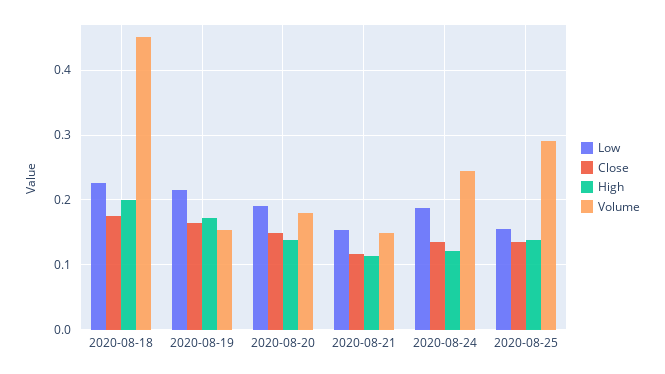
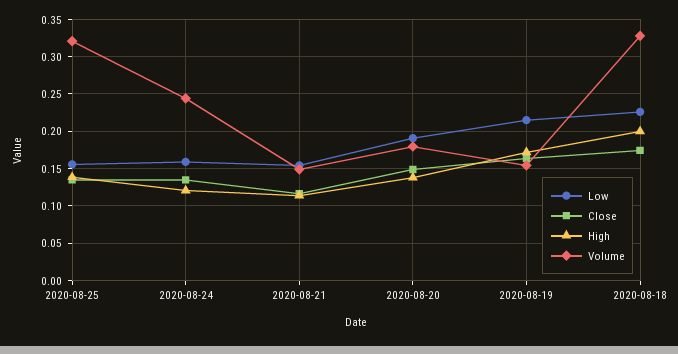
Volume, 2020-08-18: 0.45 -> 0.33
Low, 2020-08-24: 0.19 -> 0.16
Volume, 2020-08-25: 0.29 -> 0.32

